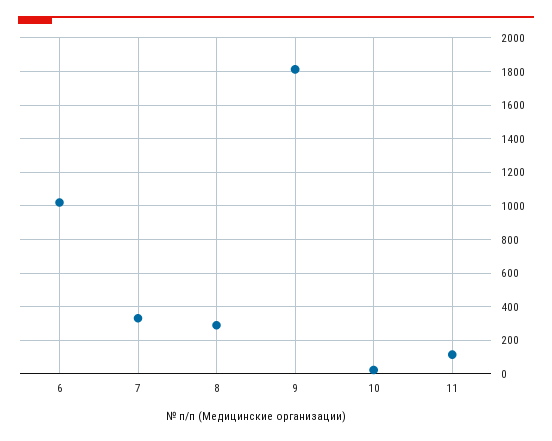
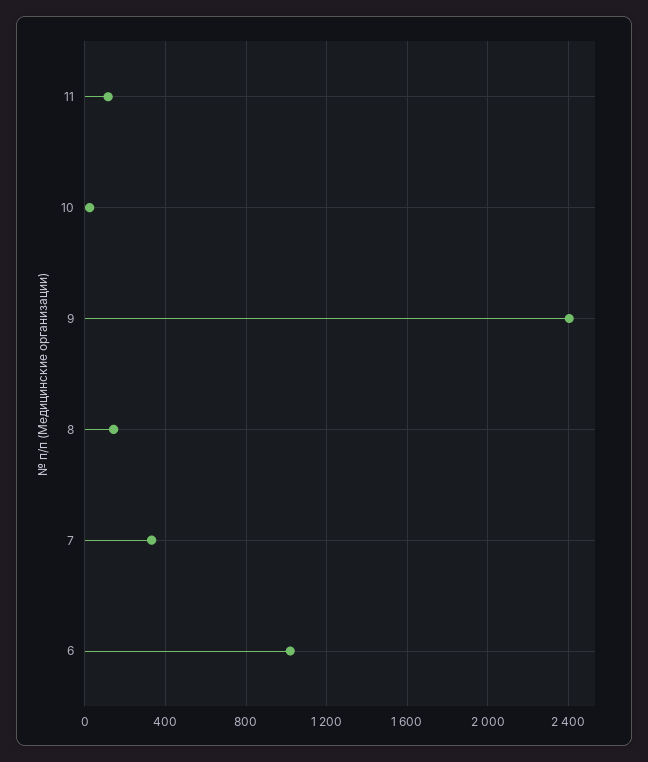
8: 300 -> 150
9: 1800 -> 2400

